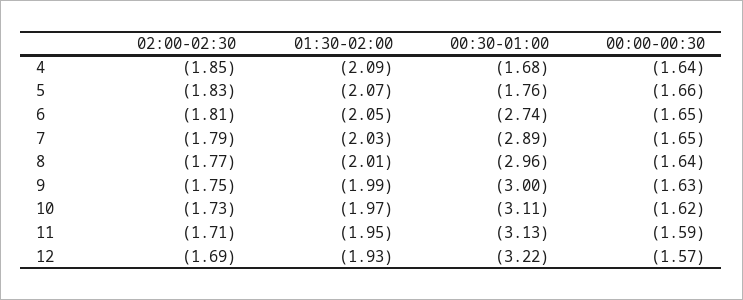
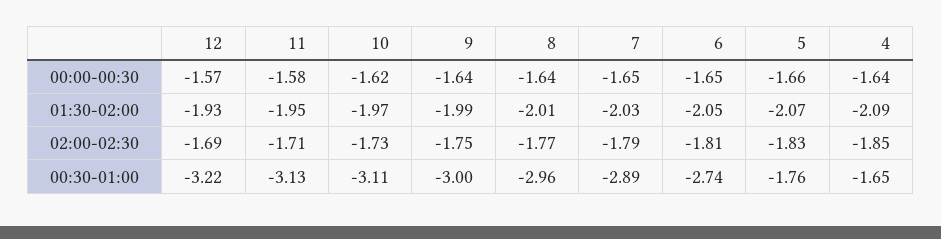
00:30-01:00, 4: -1.68 -> -1.65
00:00-00:30, 9: -1.63 -> -1.64
00:00-00:30, 11: -1.59 -> -1.58

